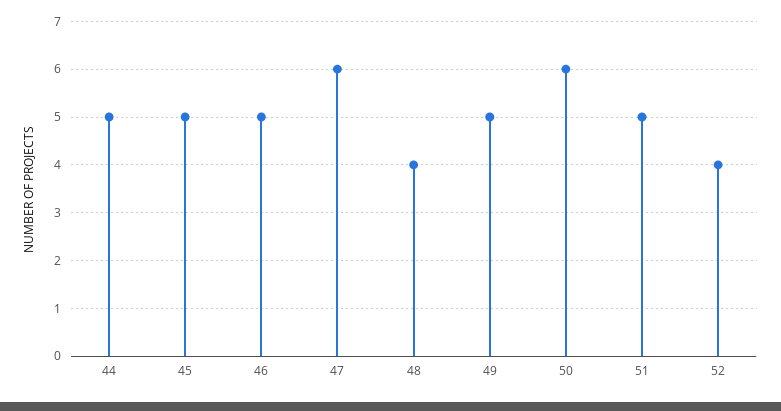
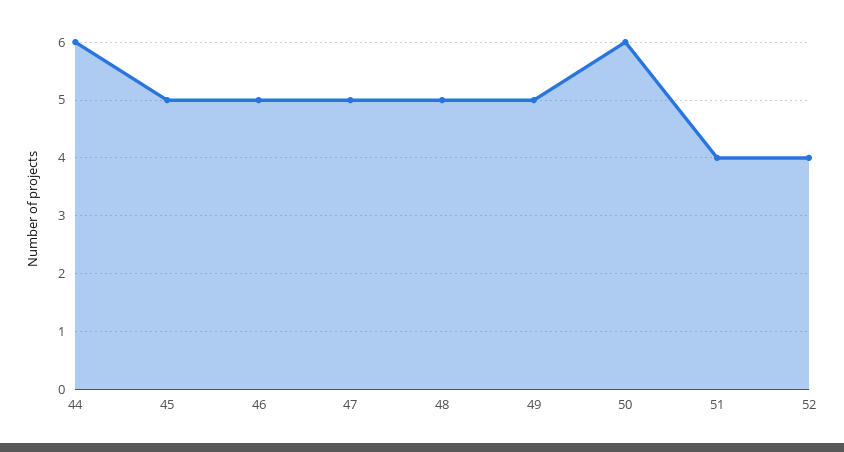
44: 5 -> 6
47: 6 -> 5
48: 4 -> 5
51: 5 -> 4

